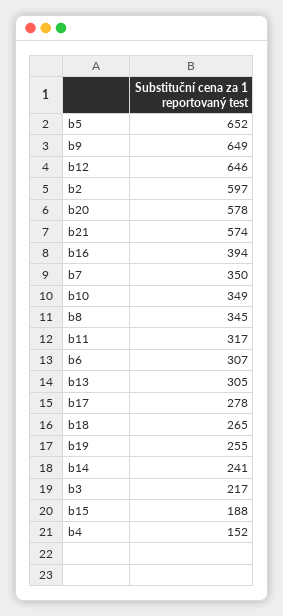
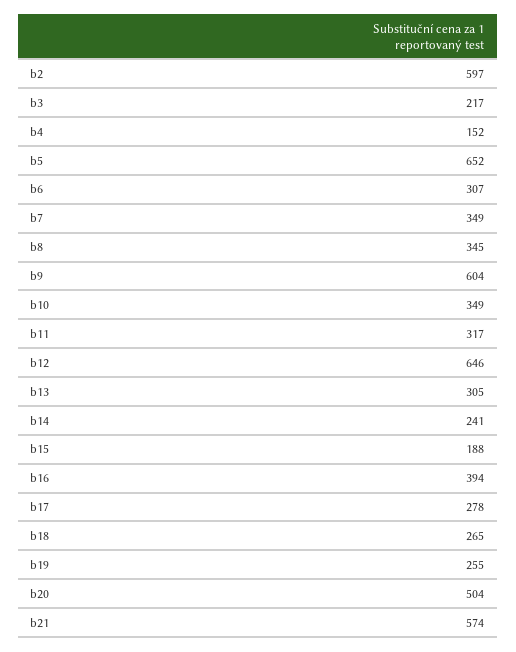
b9: 649 -> 604
b20: 578 -> 504
b7: 350 -> 349

